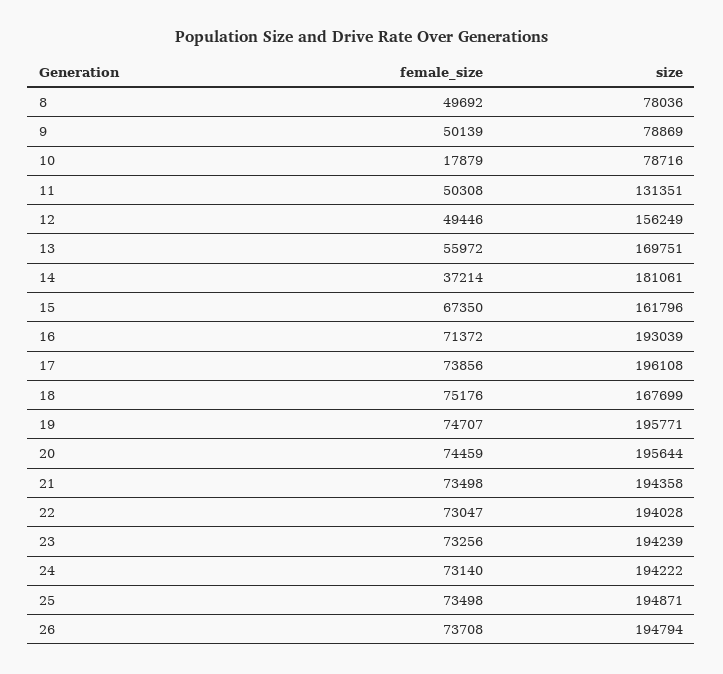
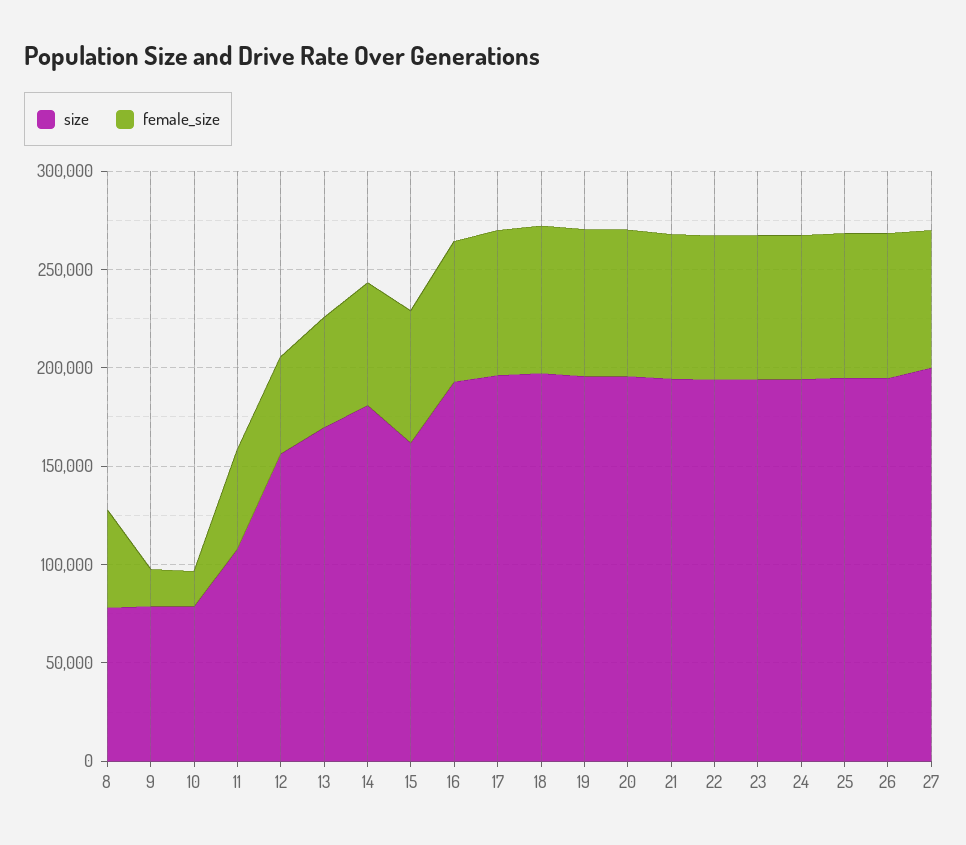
female_size, 9: 50139 -> 20000
size, 11: 131351 -> 110000
female_size, 14: 37214 -> 60000
size, 18: 167699 -> 200000
size, 27: none -> 200000
female_size, 27: none -> 70000

